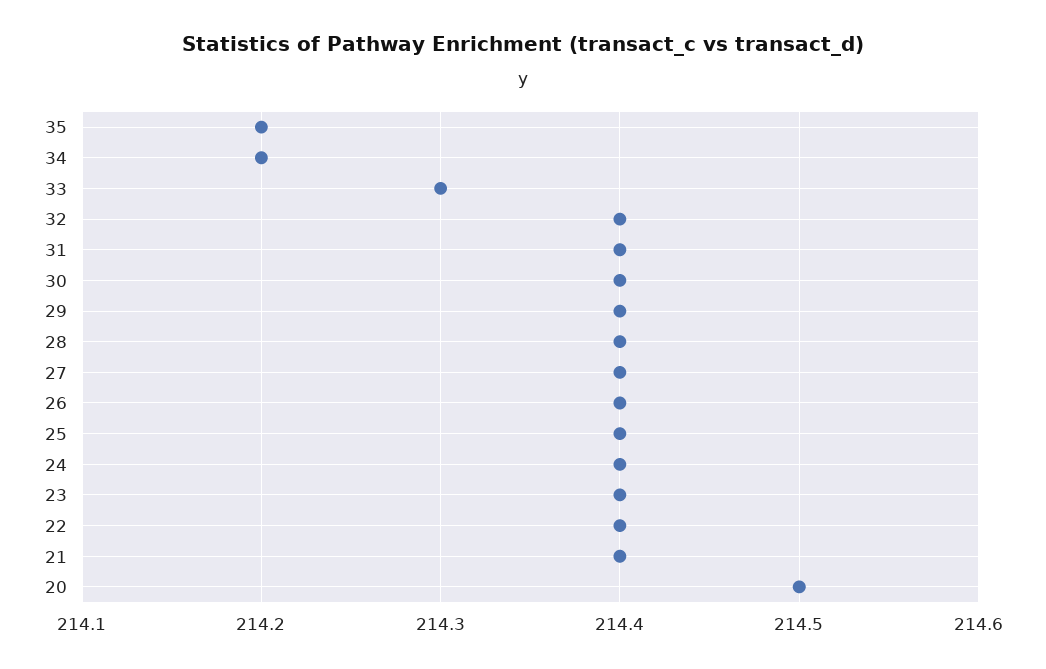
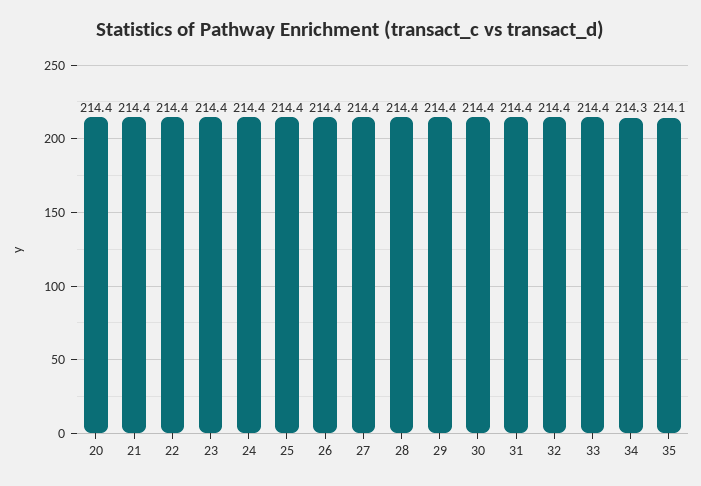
35: 214.2 -> 214.1
34: 214.2 -> 214.3
33: 214.3 -> 214.4
20: 214.5 -> 214.4

